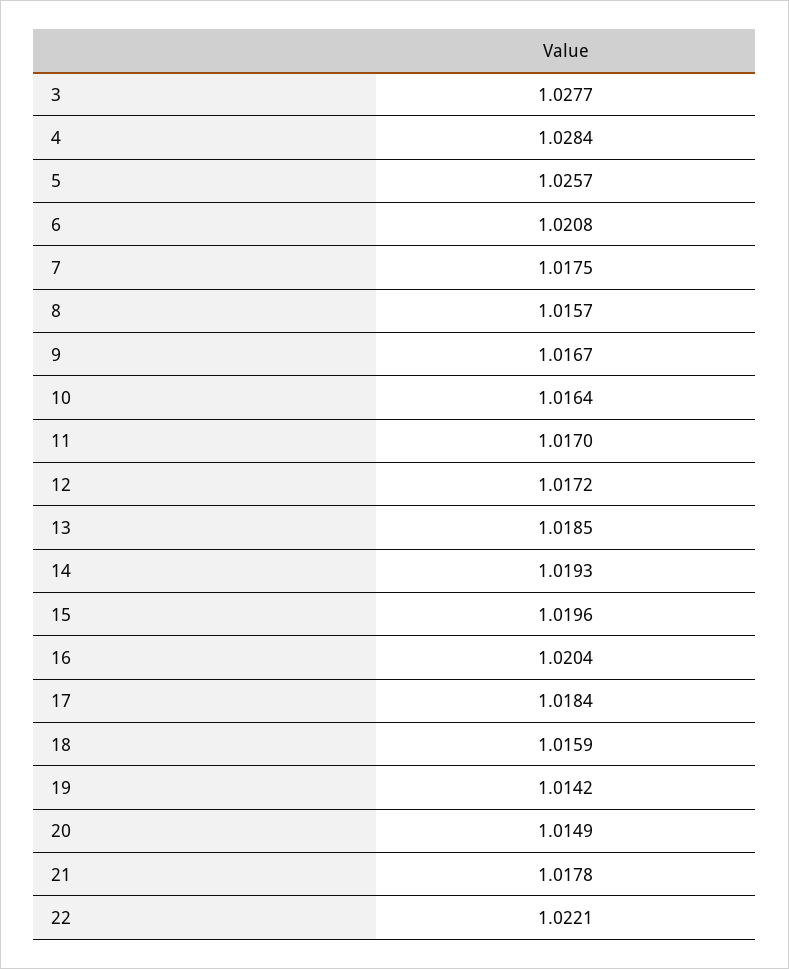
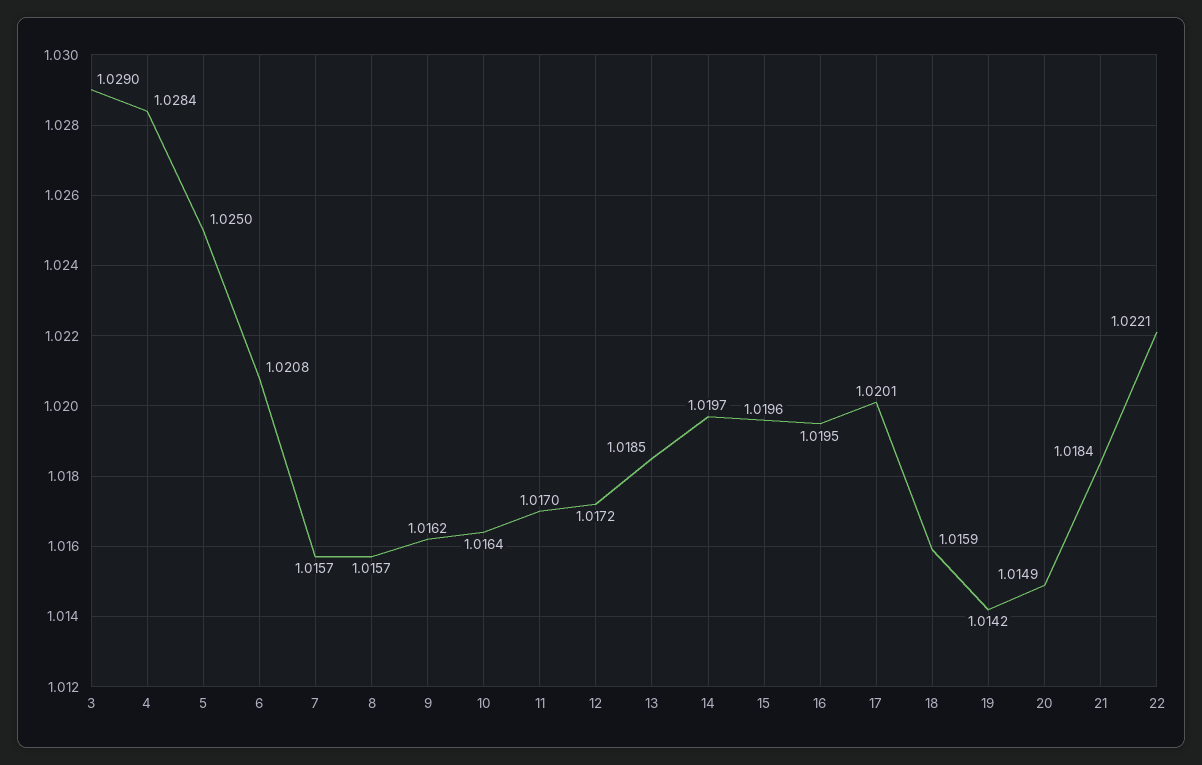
3: 1.0277 -> 1.029
5: 1.0257 -> 1.025
7: 1.0175 -> 1.0157
9: 1.0167 -> 1.0162
14: 1.0193 -> 1.0197
16: 1.0204 -> 1.0195
17: 1.0184 -> 1.0201
21: 1.0178 -> 1.0184

